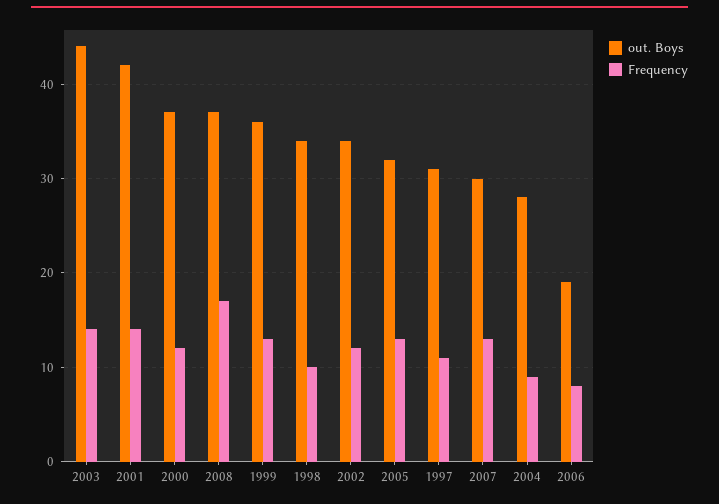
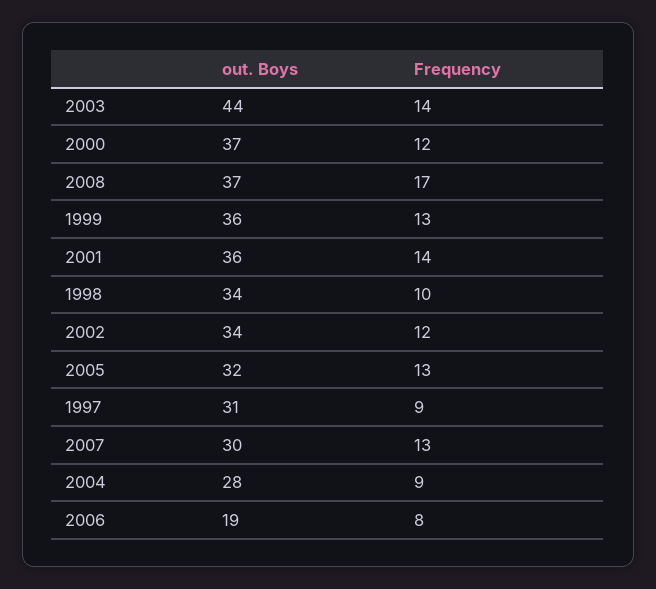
out. Boys, 2001: 42 -> 36
Frequency, 1997: 11 -> 9

